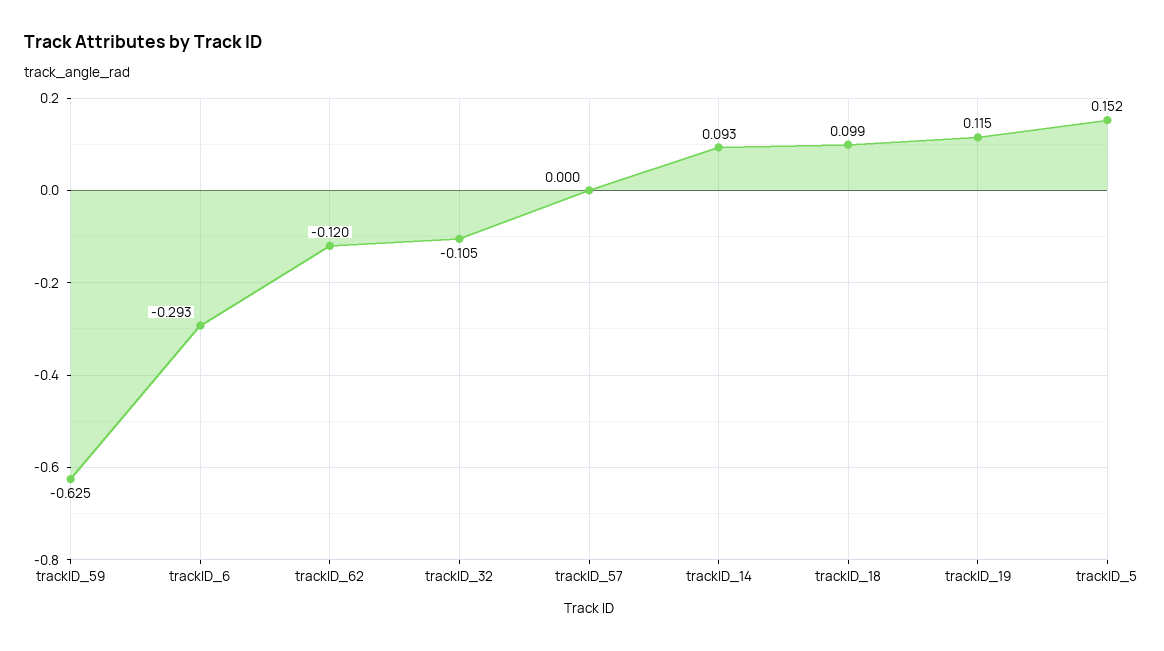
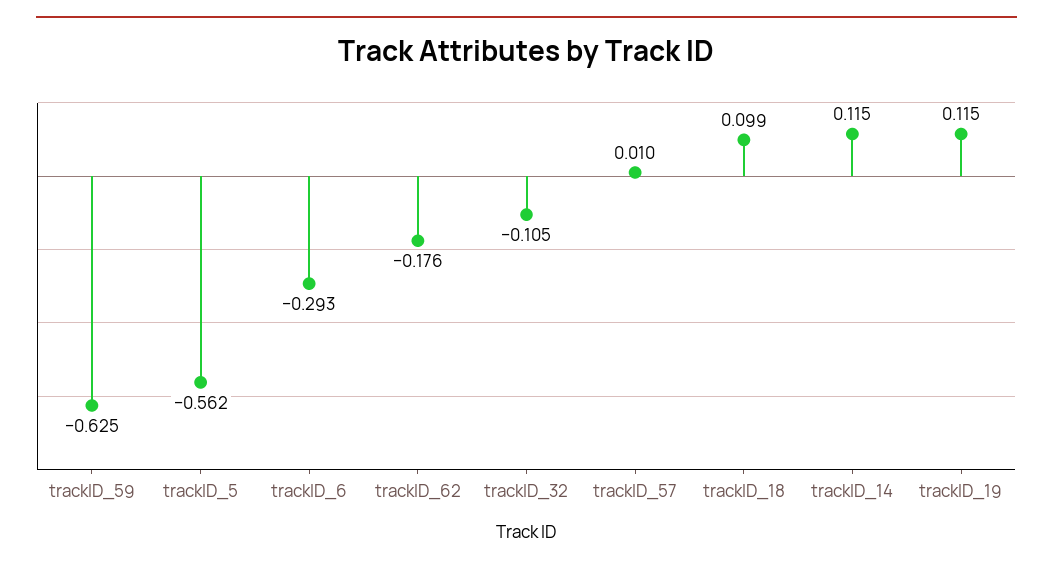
trackID_62: -0.12 -> -0.176
trackID_57: 0 -> 0.01
trackID_14: 0.093 -> 0.115
trackID_5: 0.152 -> -0.562

